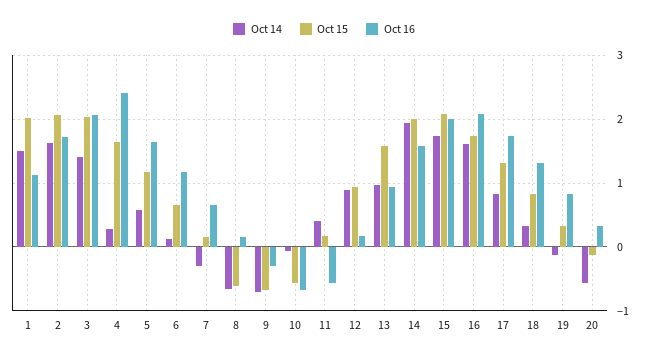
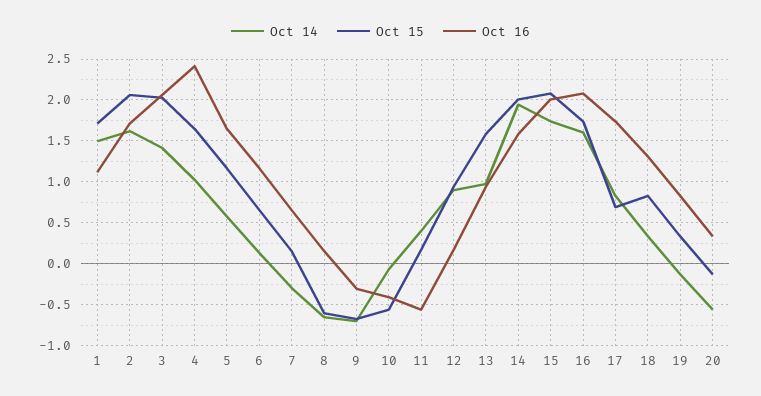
Oct 15, 1: 2 -> 1.7
Oct 14, 4: 0.3 -> 1
Oct 16, 10: -0.7 -> -0.4
Oct 15, 17: 1.3 -> 0.7

